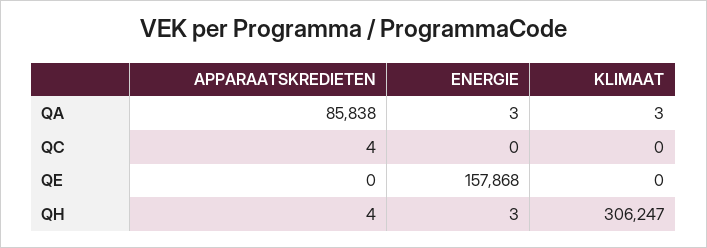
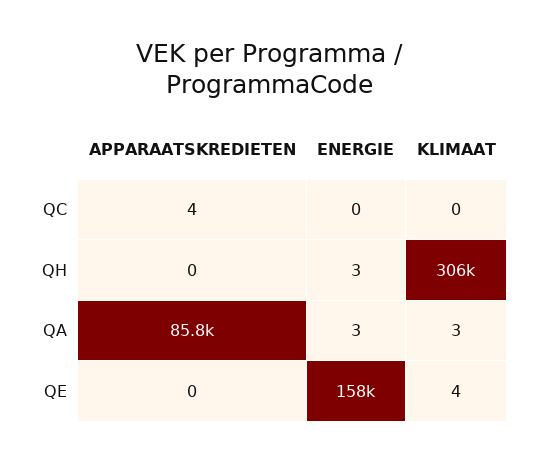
KLIMAAT, QE: 0 -> 4
APPARAATSKREDIETEN, QH: 4 -> 0

